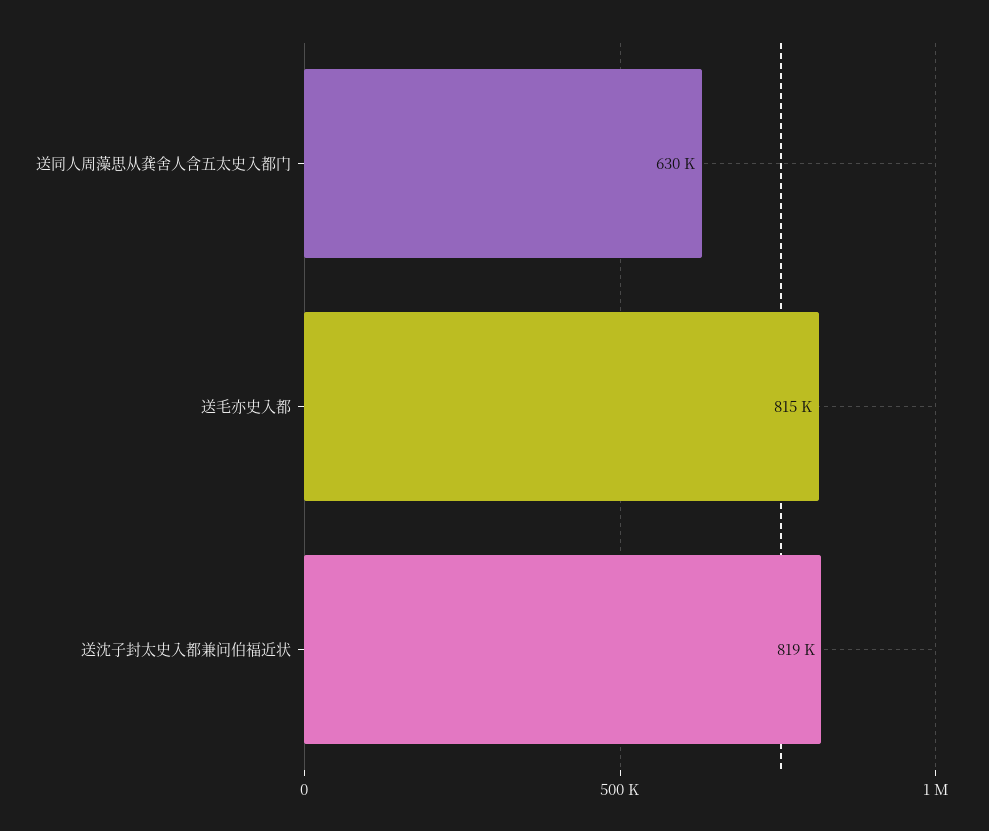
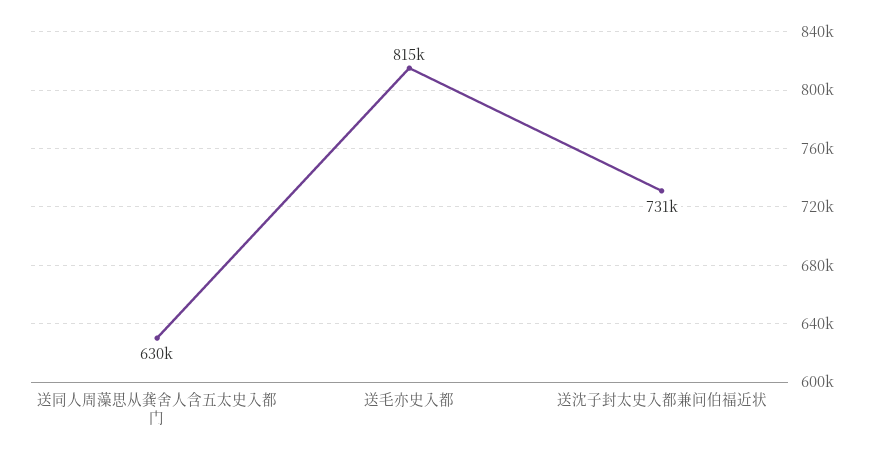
送沈子封太史入都兼问伯福近状: 819000 -> 731000

